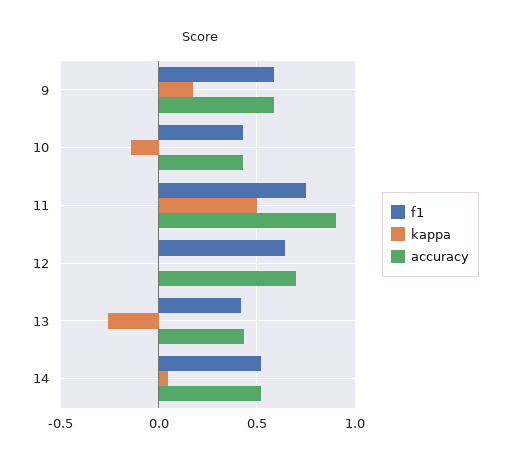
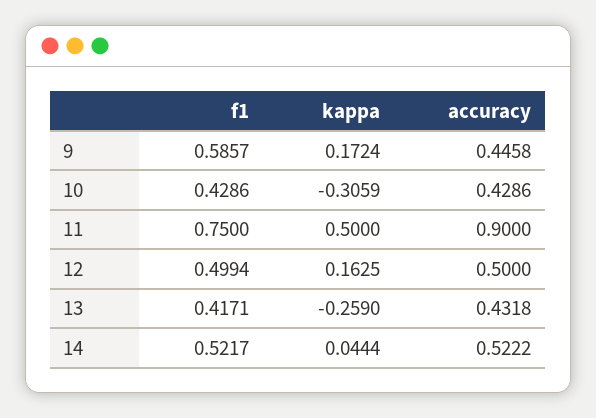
accuracy, 9: 0.6 -> 0.4458
kappa, 10: -0.15 -> -0.3059
f1, 12: 0.65 -> 0.4994
kappa, 12: 0 -> 0.1625
accuracy, 12: 0.7 -> 0.5

